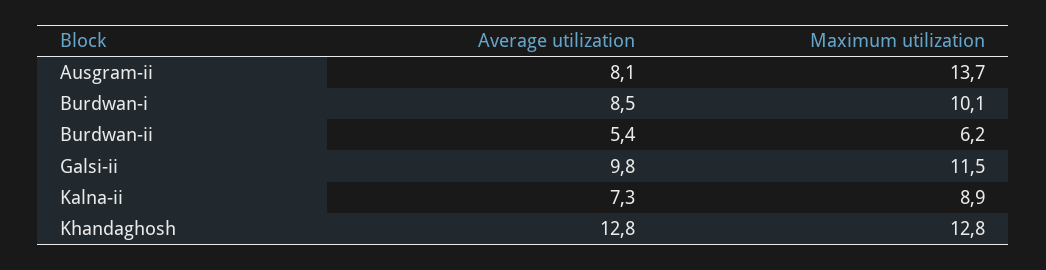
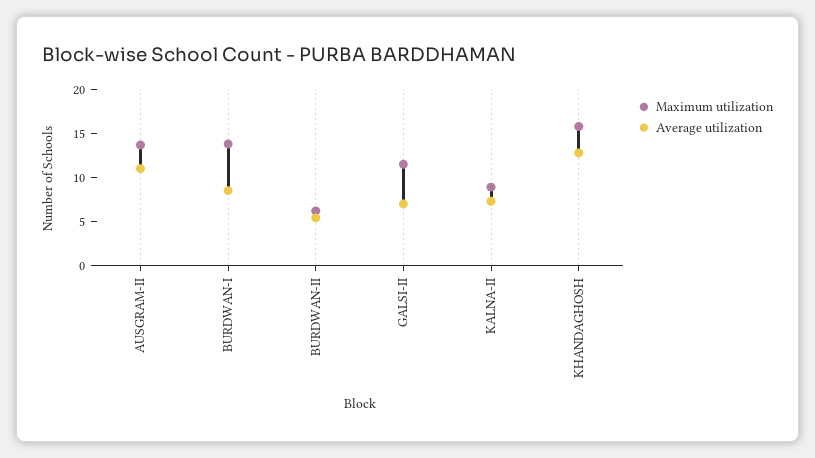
Average utilization, Ausgram-ii: 8.1 -> 11
Maximum utilization, Burdwan-i: 10.1 -> 14
Average utilization, Galsi-ii: 9.8 -> 7
Maximum utilization, Khandaghosh: 12.8 -> 16

